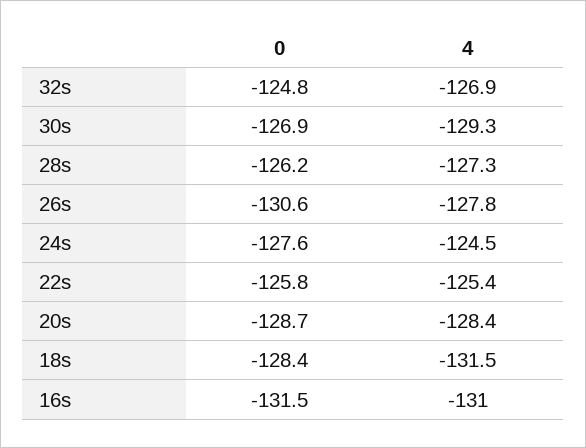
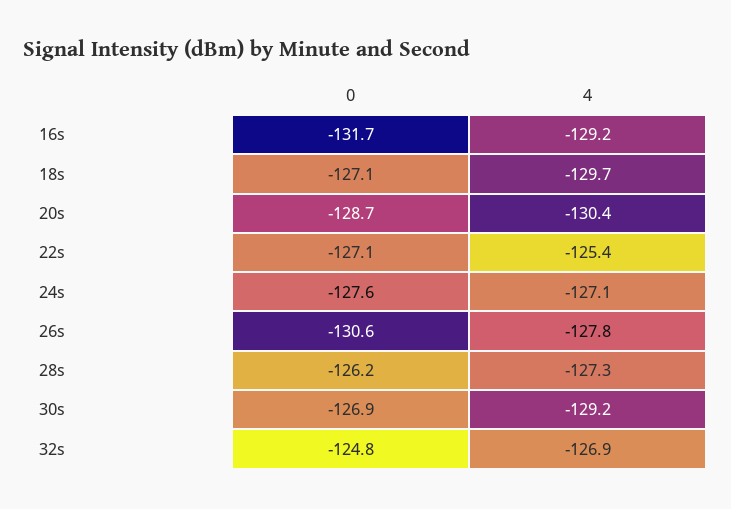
4, 30s: -129.3 -> -129.2
4, 24s: -124.5 -> -127.1
0, 22s: -125.8 -> -127.1
4, 20s: -128.4 -> -130.4
0, 18s: -128.4 -> -127.1
4, 18s: -131.5 -> -129.7
0, 16s: -131.5 -> -131.7
4, 16s: -131 -> -129.2

